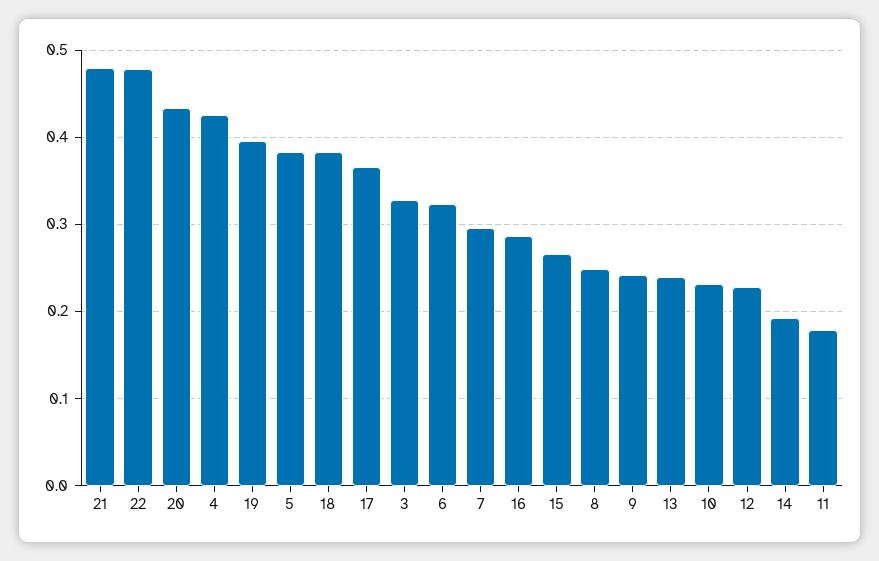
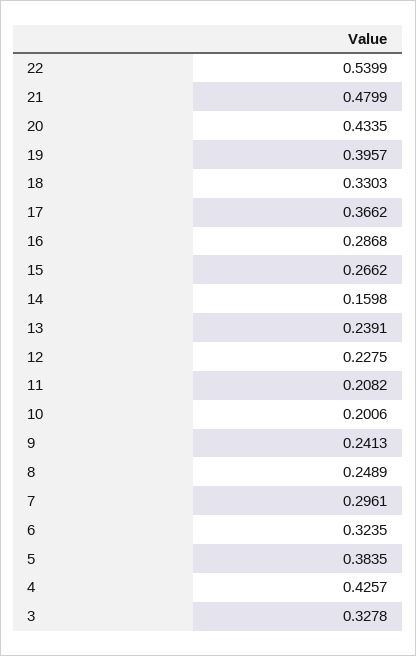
22: 0.48 -> 0.5399
18: 0.38 -> 0.3303
10: 0.23 -> 0.2006
14: 0.19 -> 0.1598
11: 0.18 -> 0.2082

